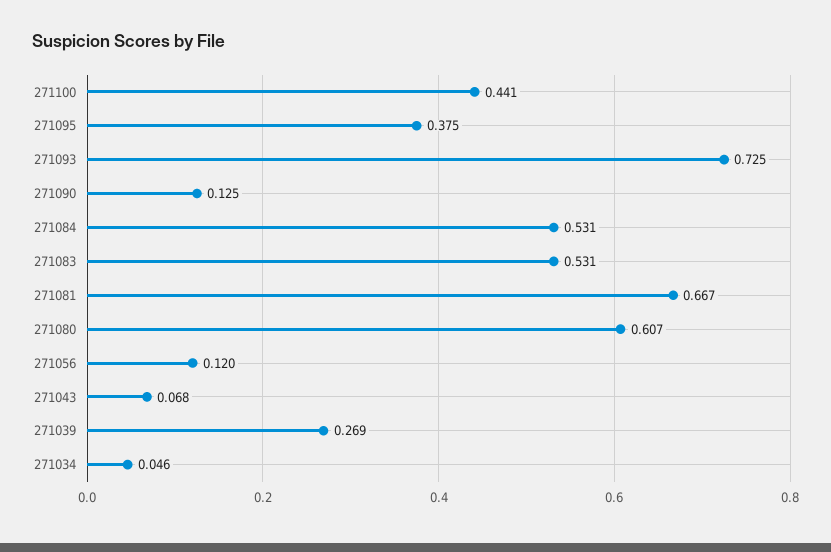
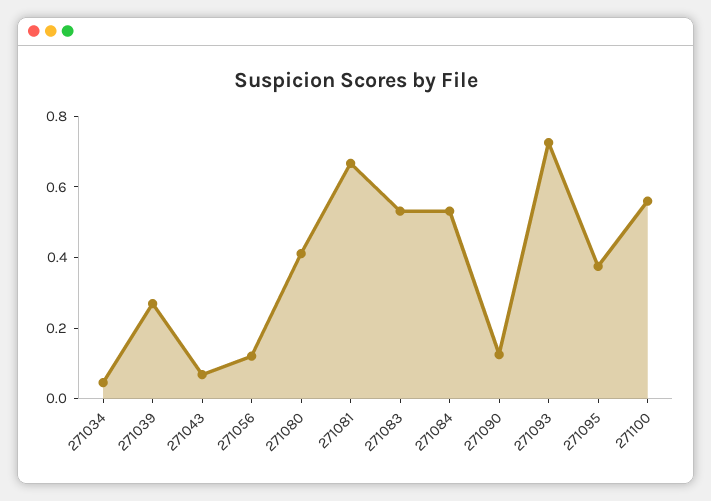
271100: 0.441 -> 0.55
271080: 0.607 -> 0.4

